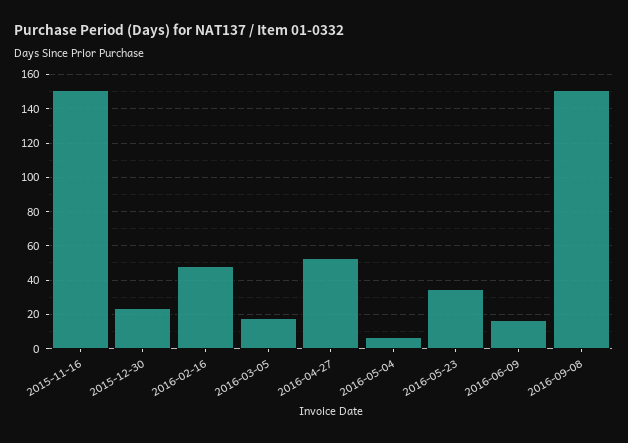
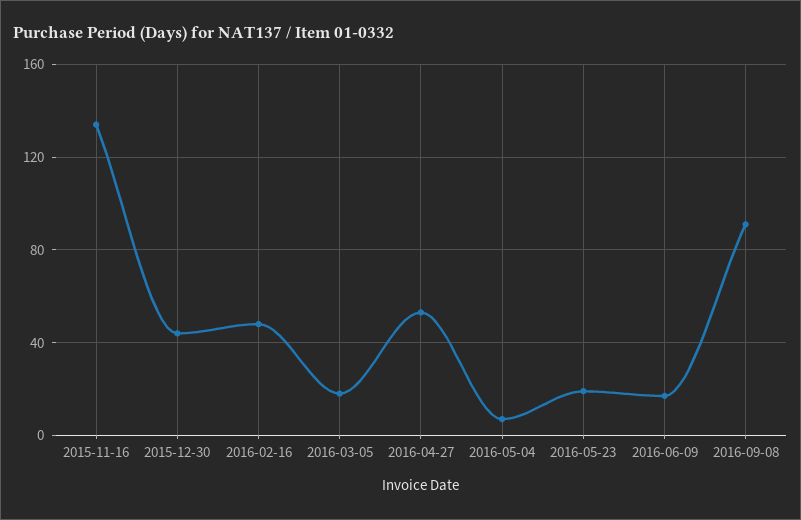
2015-11-16: 150 -> 135
2015-12-30: 25 -> 45
2016-05-23: 35 -> 20
2016-09-08: 150 -> 90

